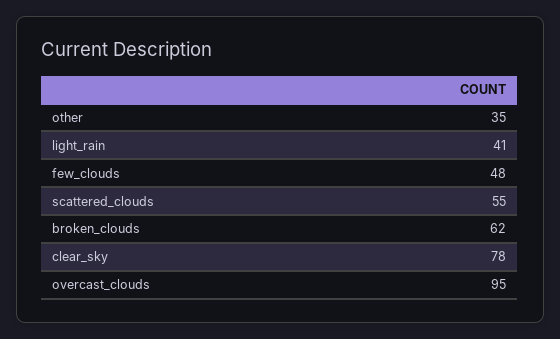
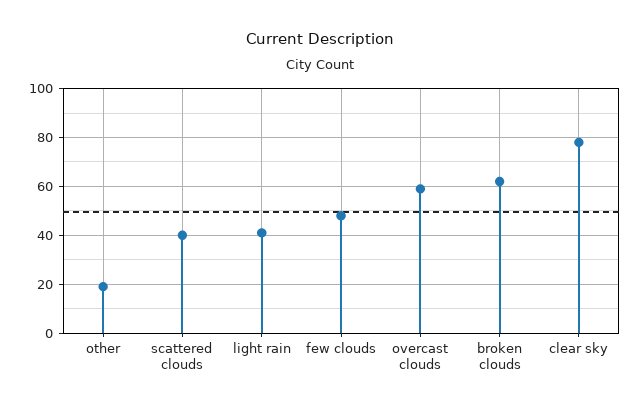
other: 35 -> 20
scattered_clouds: 55 -> 40
overcast_clouds: 95 -> 60

